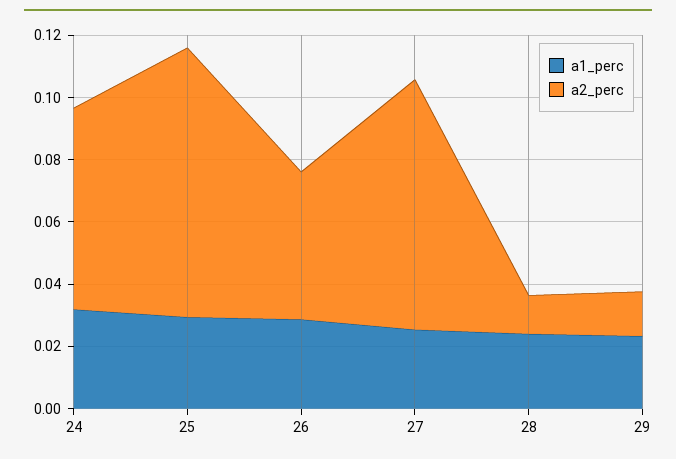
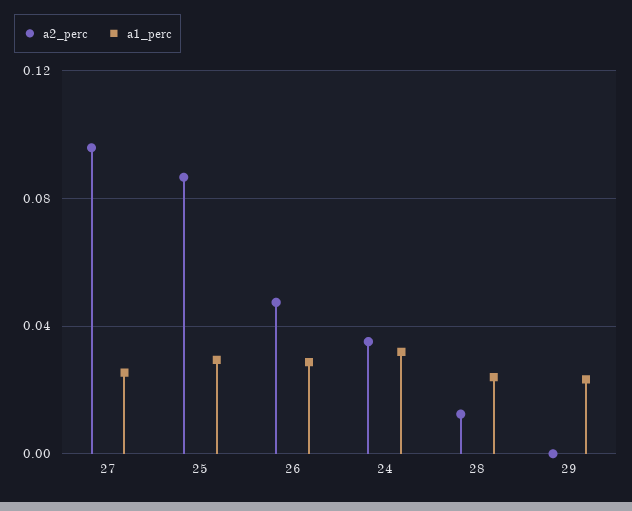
a2_perc, 24: 0.065 -> 0.035
a2_perc, 27: 0.08 -> 0.095
a2_perc, 29: 0.015 -> 0

